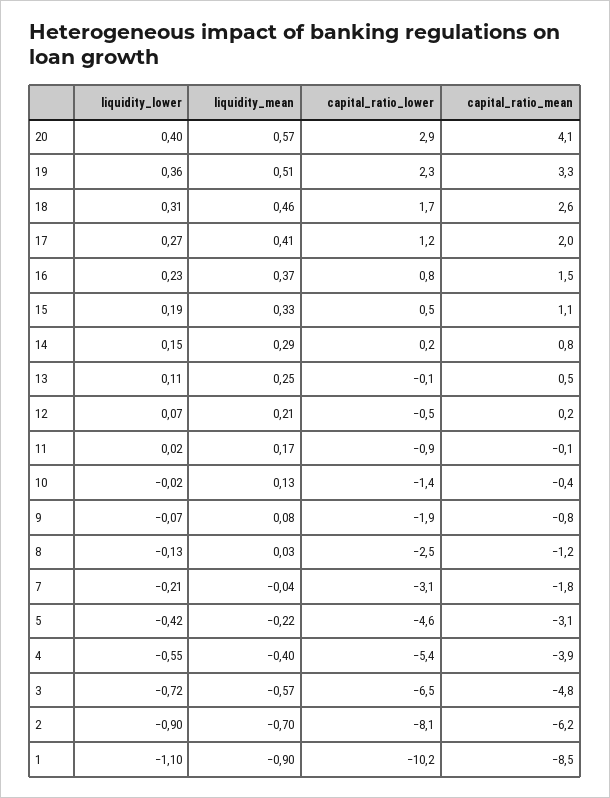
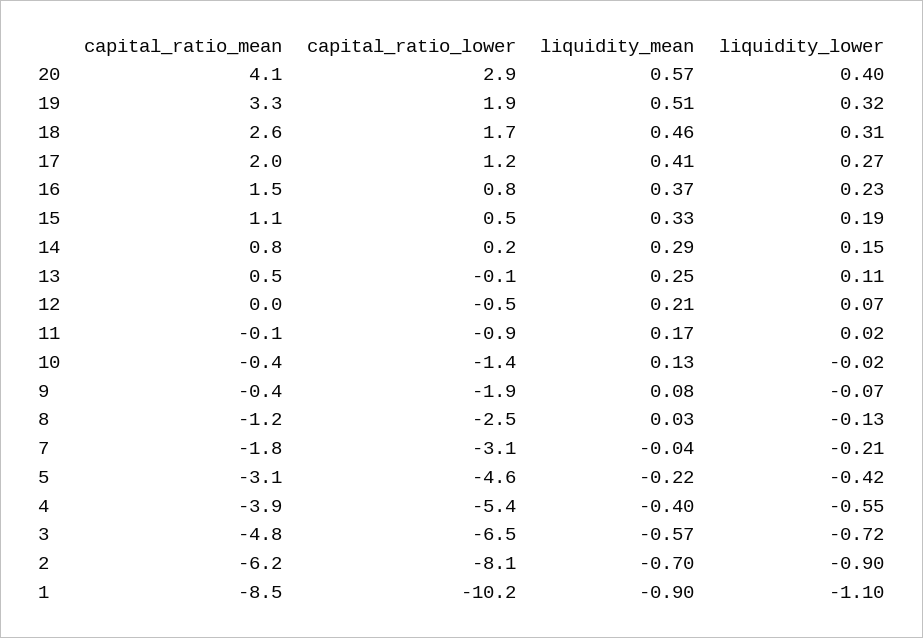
liquidity_lower, 19: 0.36 -> 0.32
capital_ratio_lower, 19: 2.3 -> 1.9
capital_ratio_mean, 12: 0.2 -> 0
capital_ratio_mean, 9: -0.8 -> -0.4

